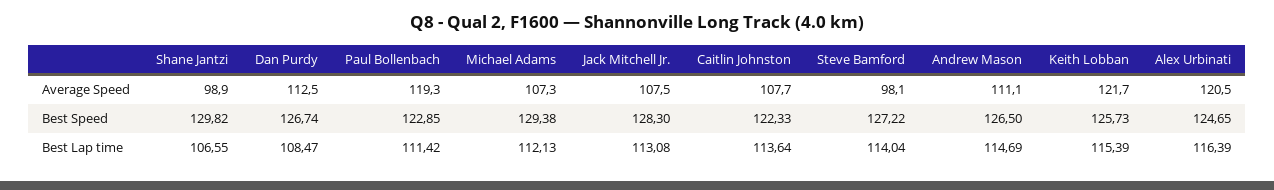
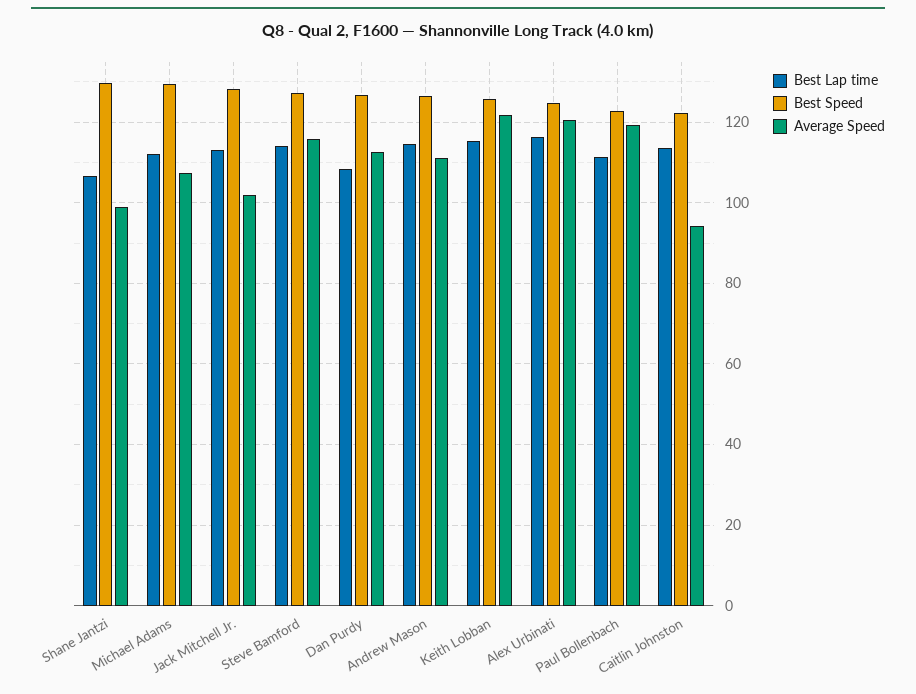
Average Speed, Jack Mitchell Jr.: 107.5 -> 102
Average Speed, Caitlin Johnston: 107.7 -> 94
Average Speed, Steve Bamford: 98.1 -> 116

